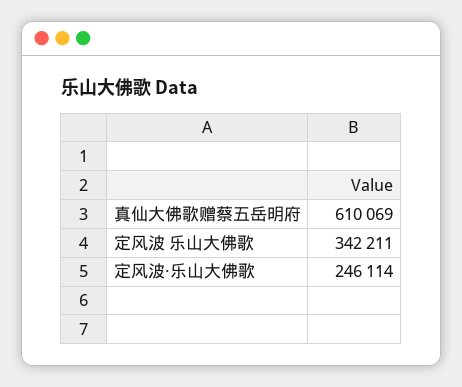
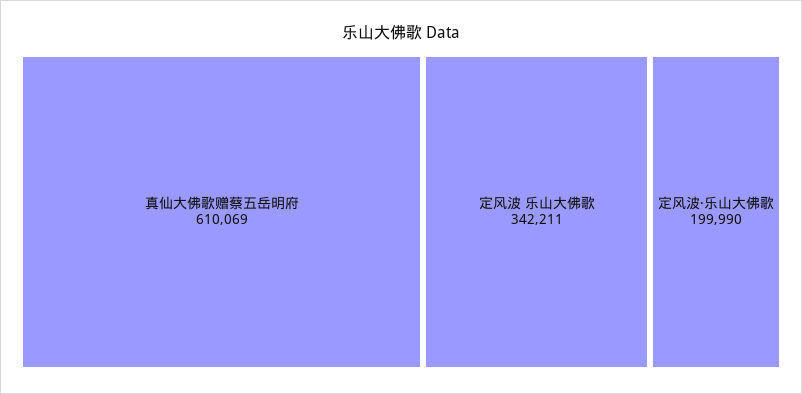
定风波·乐山大佛歌: 246114 -> 199990

